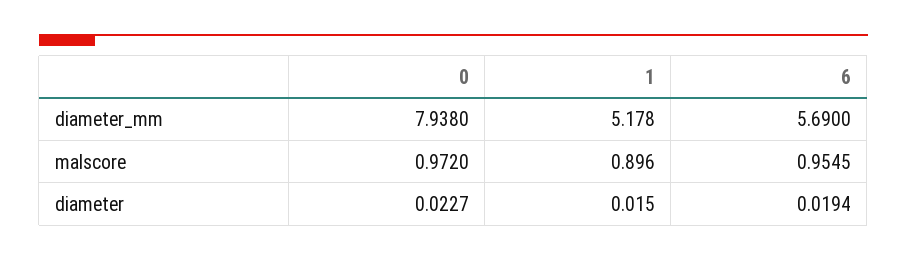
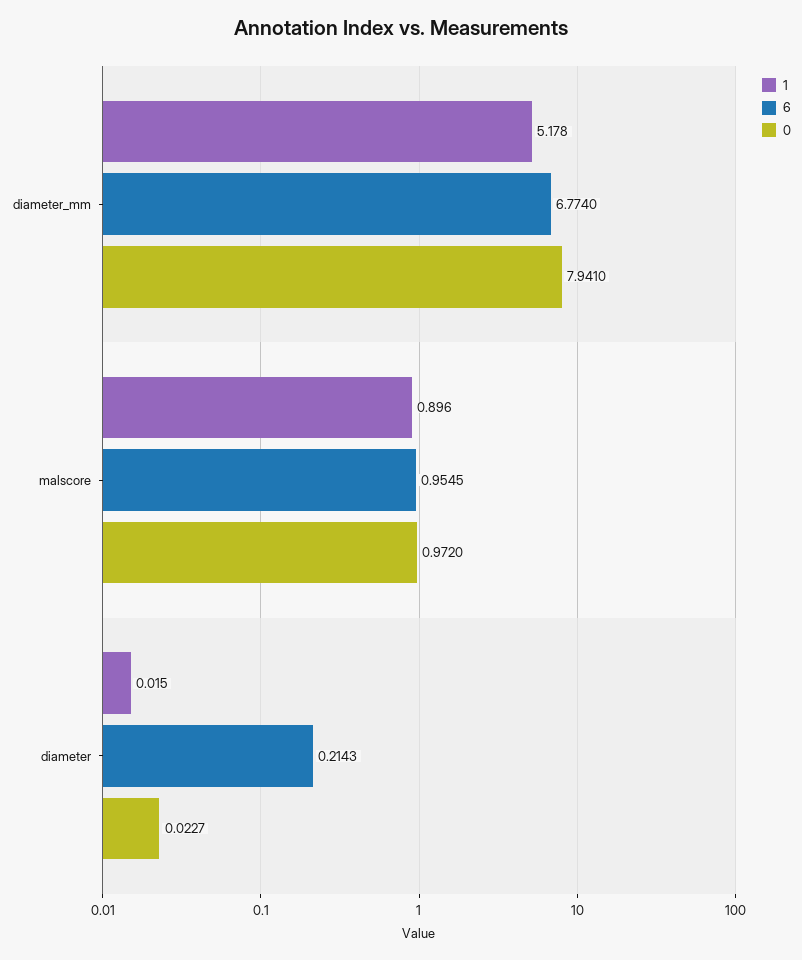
0, diameter_mm: 7.938 -> 7.941
6, diameter_mm: 5.69 -> 6.774
6, diameter: 0.0194 -> 0.2143

